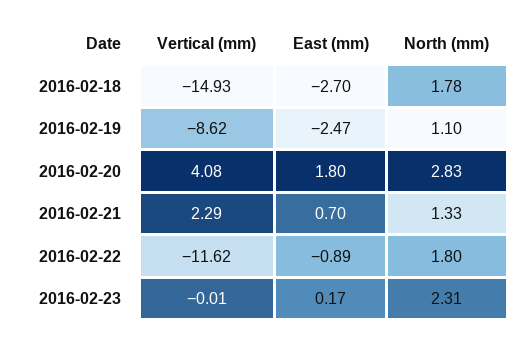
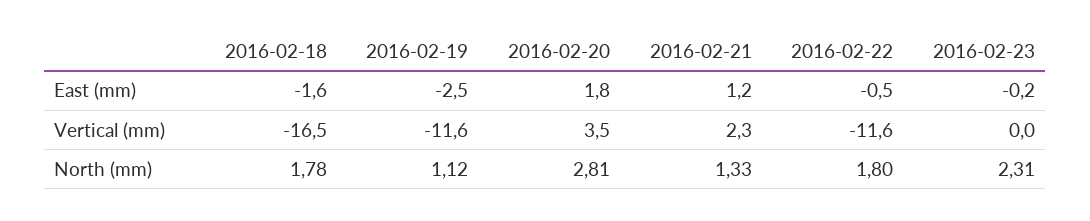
Vertical (mm), 2016-02-18: -14.93 -> -16.5
East (mm), 2016-02-18: -2.7 -> -1.6
Vertical (mm), 2016-02-19: -8.62 -> -11.6
North (mm), 2016-02-19: 1.1 -> 1.12
Vertical (mm), 2016-02-20: 4.08 -> 3.5
North (mm), 2016-02-20: 2.83 -> 2.81
East (mm), 2016-02-21: 0.7 -> 1.2
East (mm), 2016-02-22: -0.89 -> -0.5
East (mm), 2016-02-23: 0.17 -> -0.2

